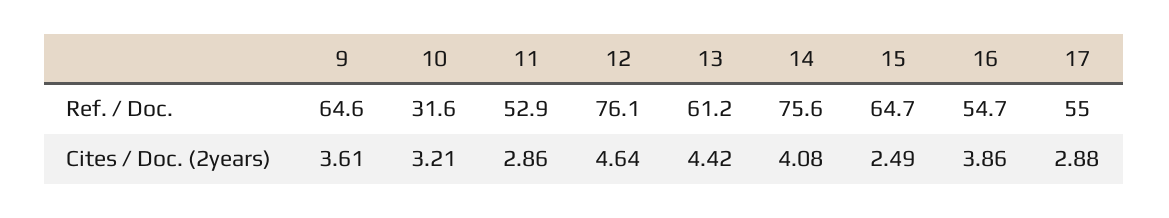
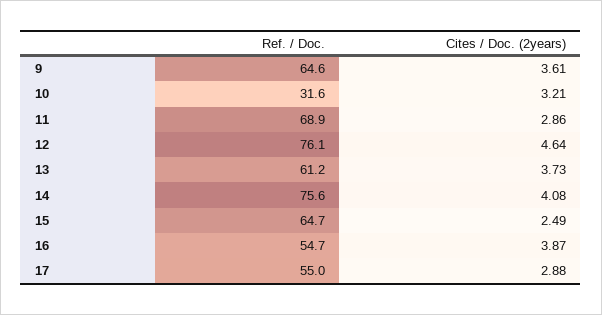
11, Ref. / Doc.: 52.9 -> 68.9
13, Cites / Doc. (2years): 4.42 -> 3.73
16, Cites / Doc. (2years): 3.86 -> 3.87

